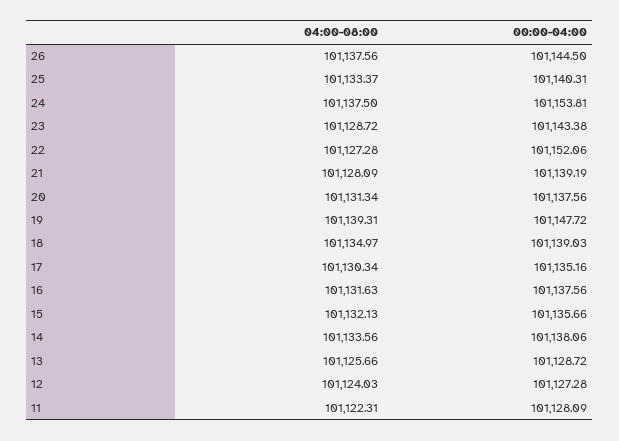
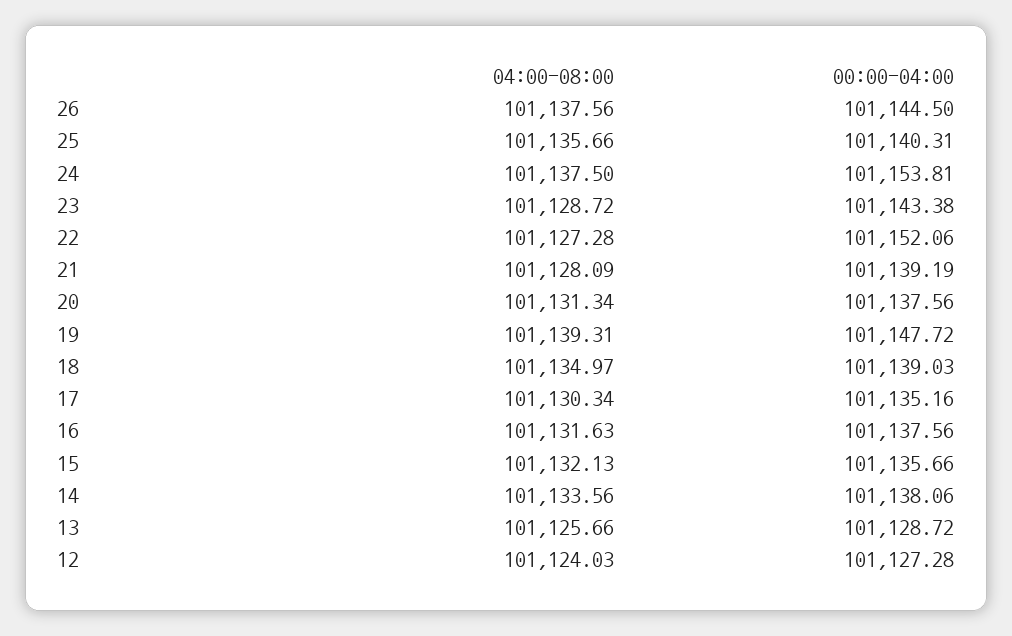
04:00-08:00, 25: 101133.37 -> 101135.66
04:00-08:00, 11: 101122.31 -> none
00:00-04:00, 11: 101128.09 -> none

